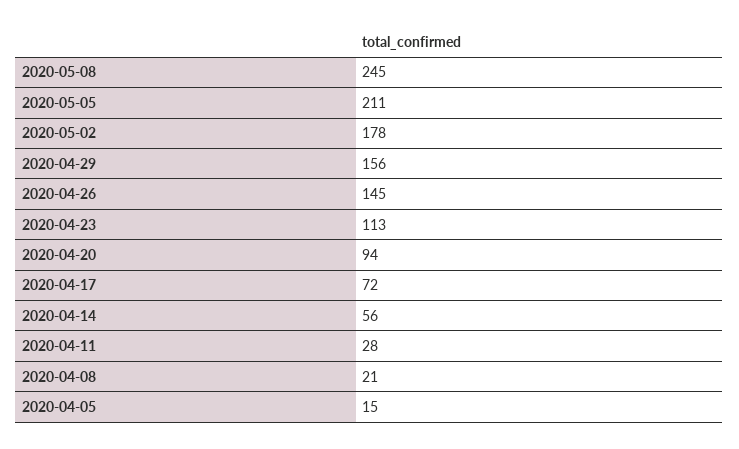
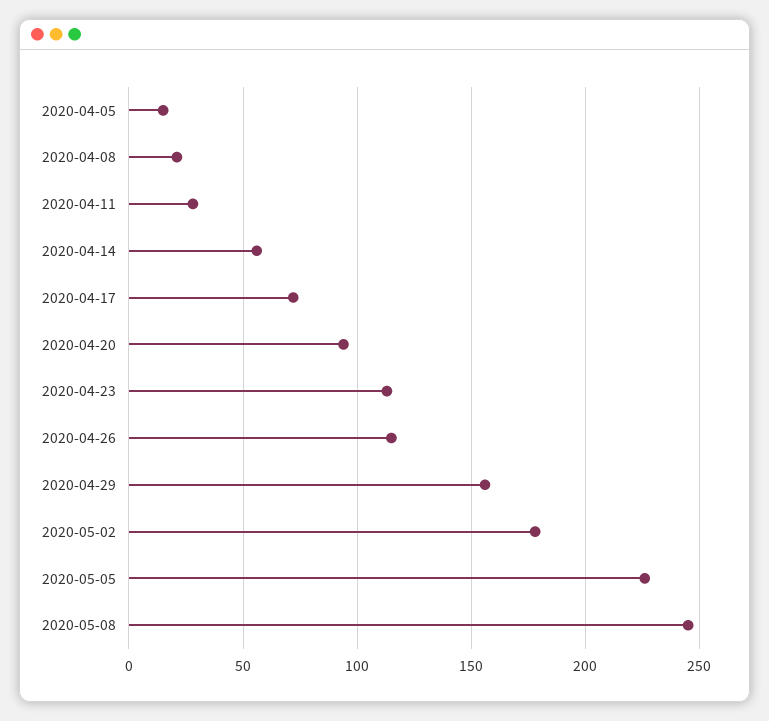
2020-05-05: 211 -> 225
2020-04-26: 145 -> 115

